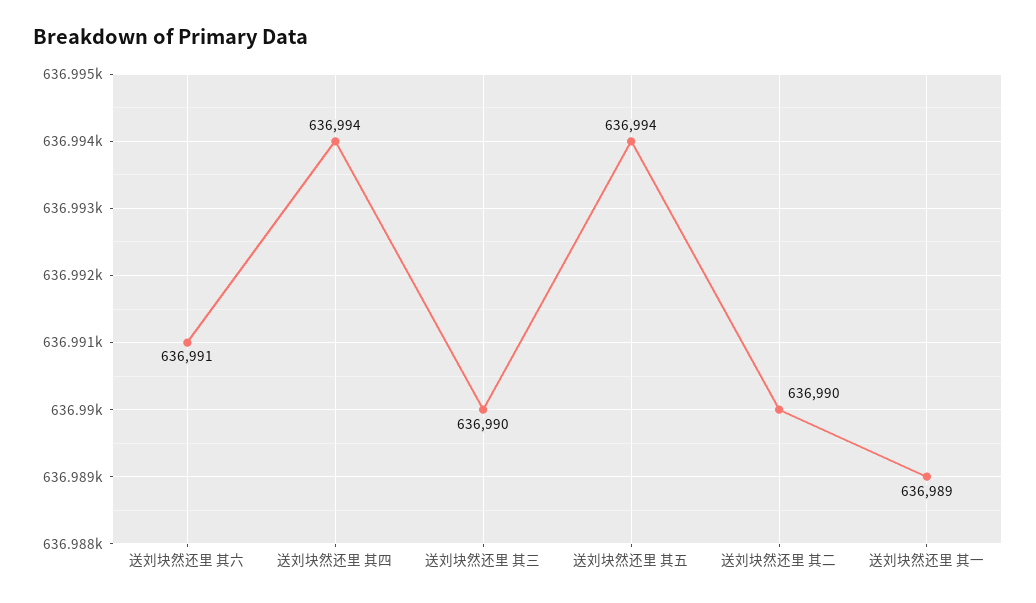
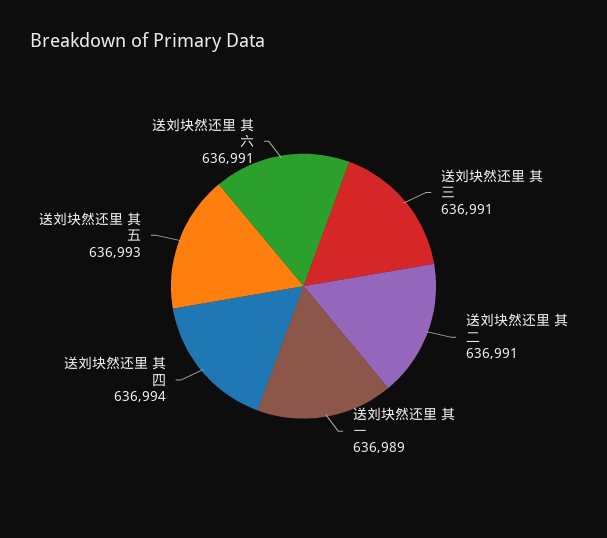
送刘块然还里 其三: 636990 -> 636991
送刘块然还里 其五: 636994 -> 636993
送刘块然还里 其二: 636990 -> 636991

